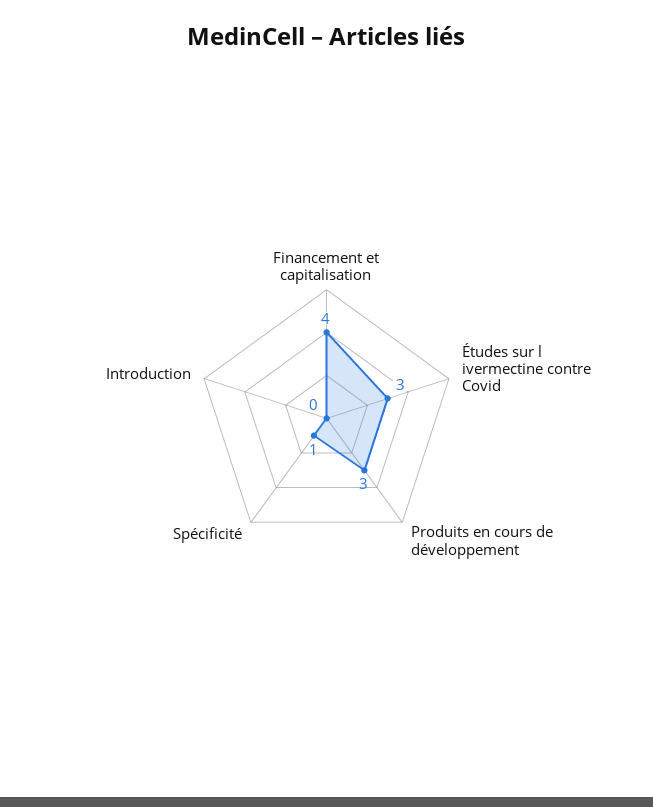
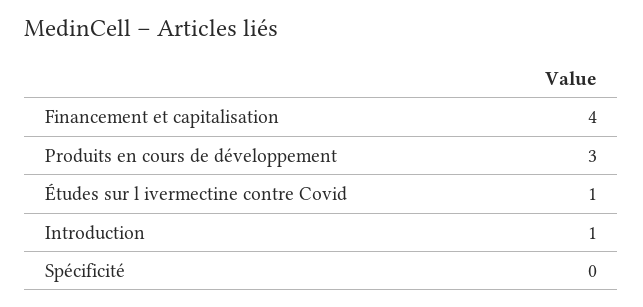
Études sur l ivermectine contre Covid: 3 -> 1
Spécificité: 1 -> 0
Introduction: 0 -> 1

